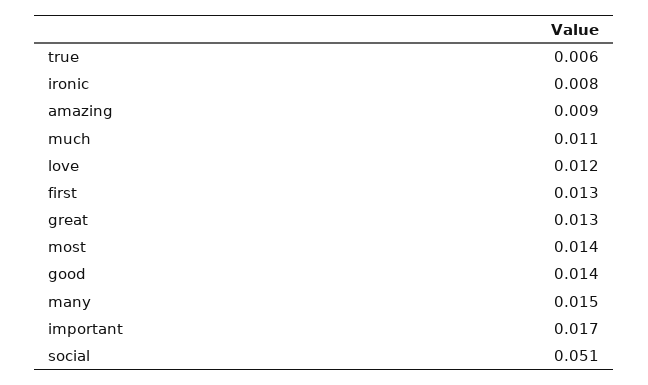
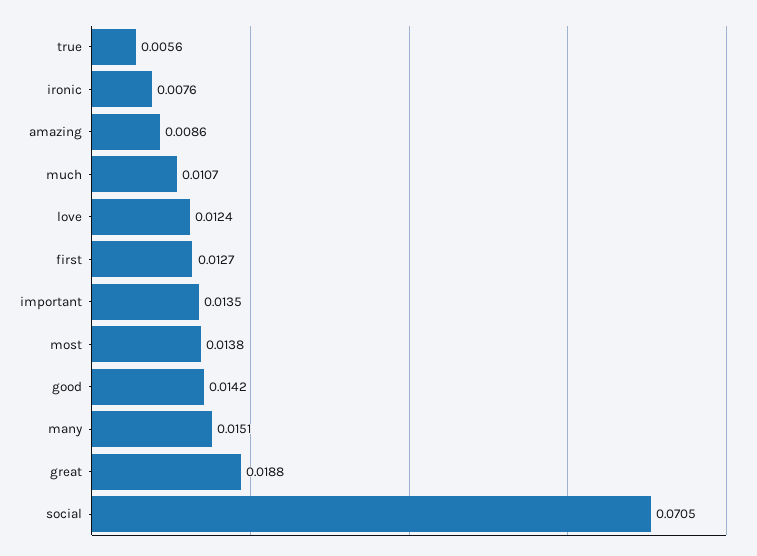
great: 0.013 -> 0.0188
important: 0.017 -> 0.0135
social: 0.051 -> 0.0705

